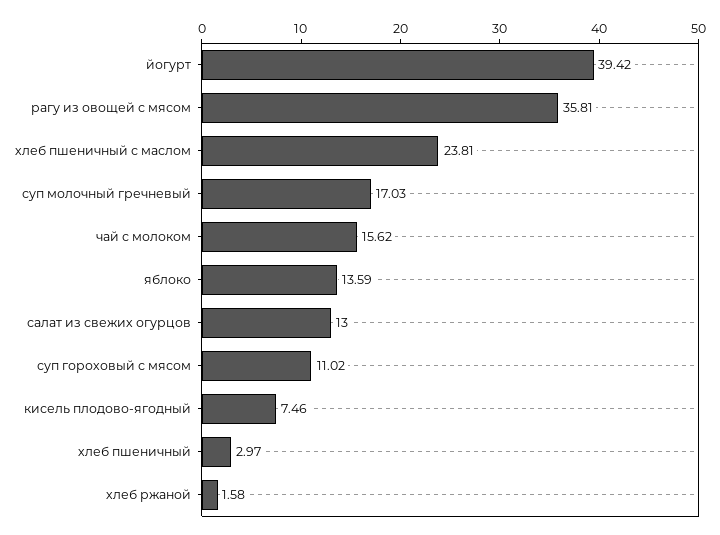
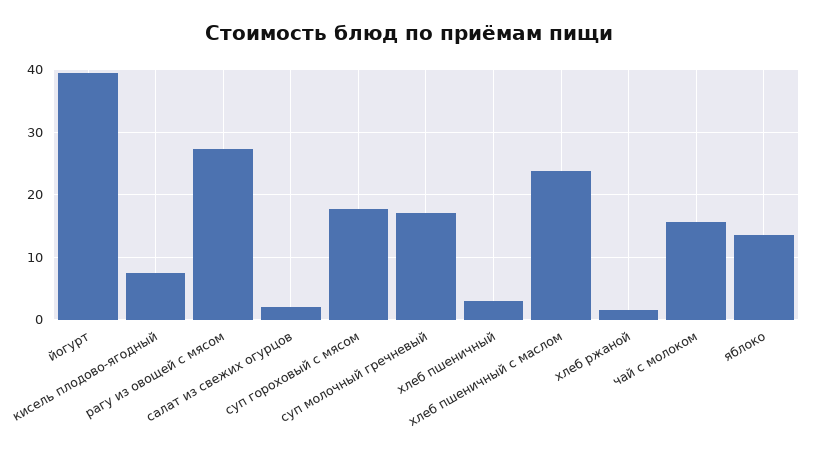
рагу из овощей с мясом: 35.81 -> 27
салат из свежих огурцов: 13 -> 2
суп гороховый с мясом: 11.02 -> 18

